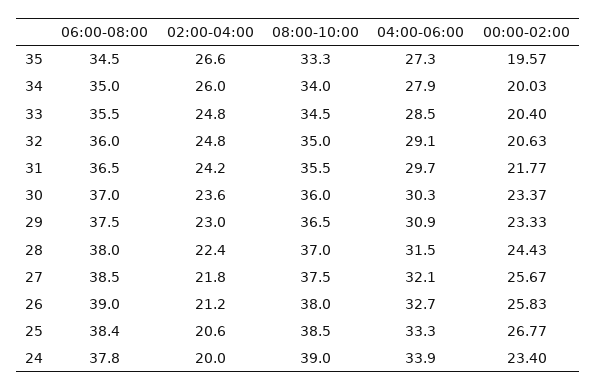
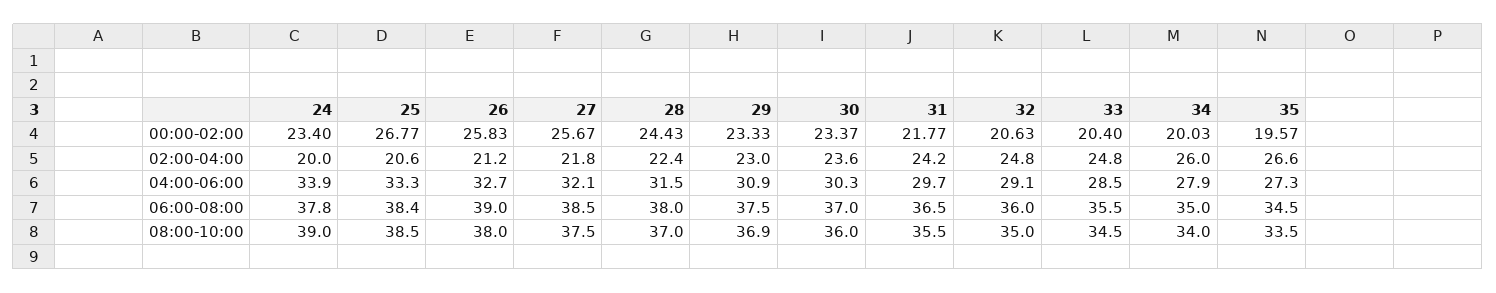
08:00-10:00, 35: 33.3 -> 33.5
08:00-10:00, 29: 36.5 -> 36.9

